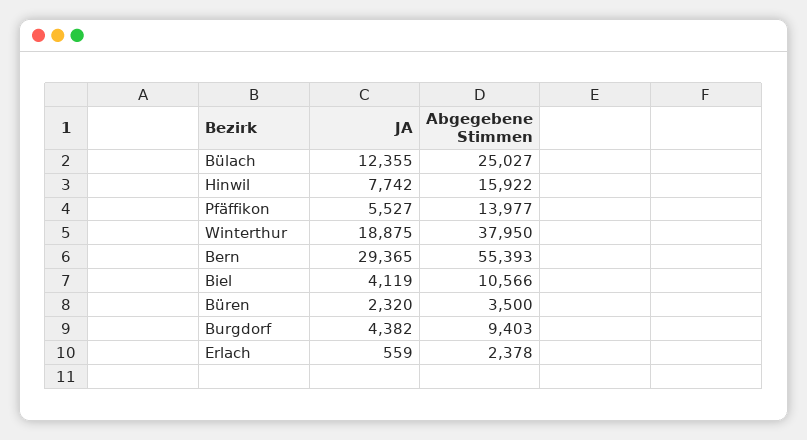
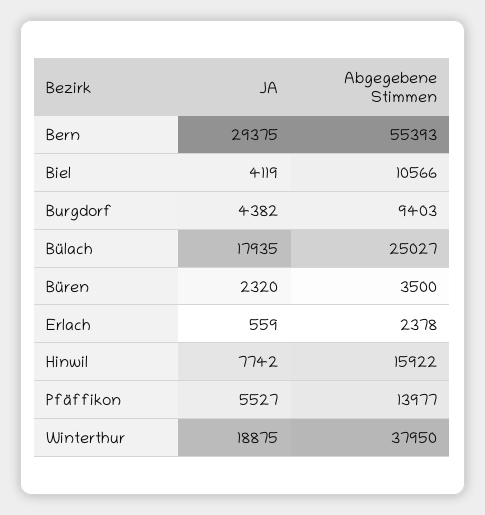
JA, Bülach: 12355 -> 17935
JA, Bern: 29365 -> 29375

